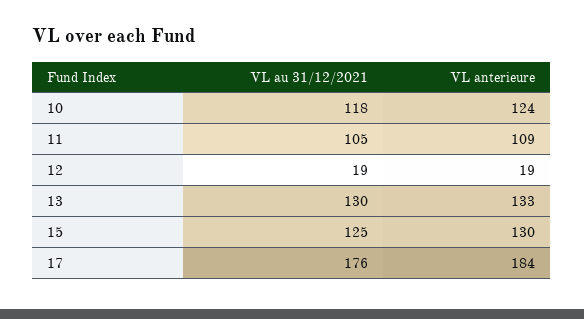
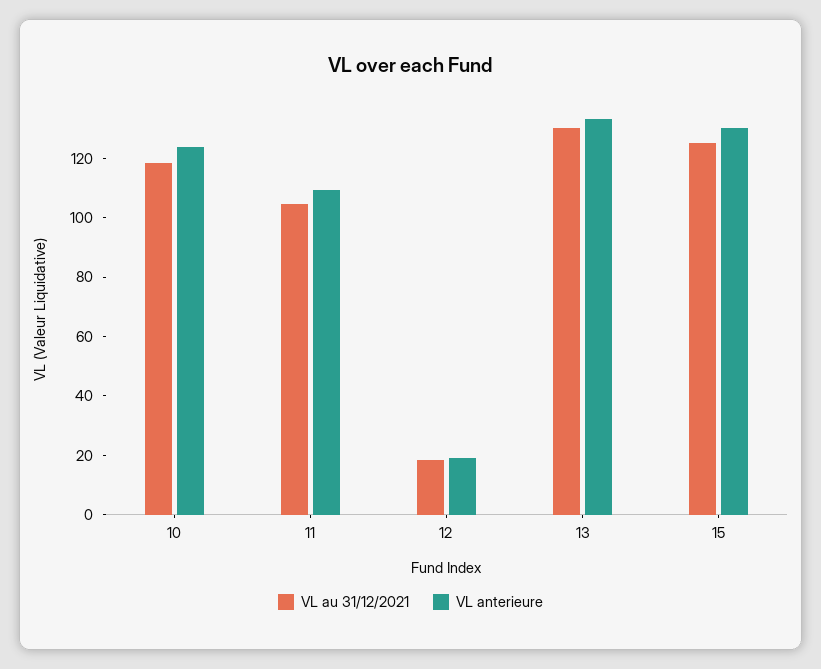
VL au 31/12/2021, 17: 176 -> none
VL anterieure, 17: 184 -> none

